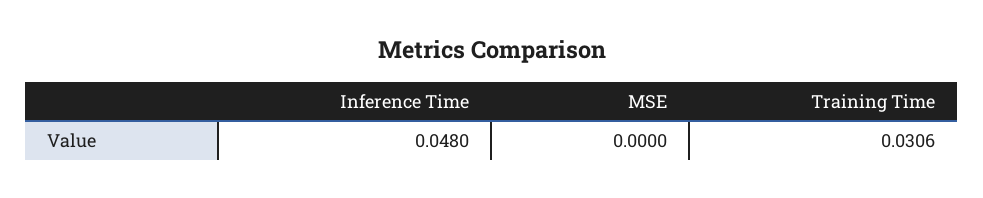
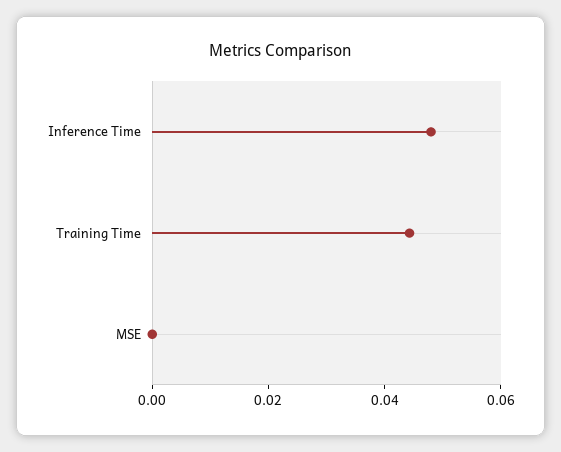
Training Time: 0.0306 -> 0.045

